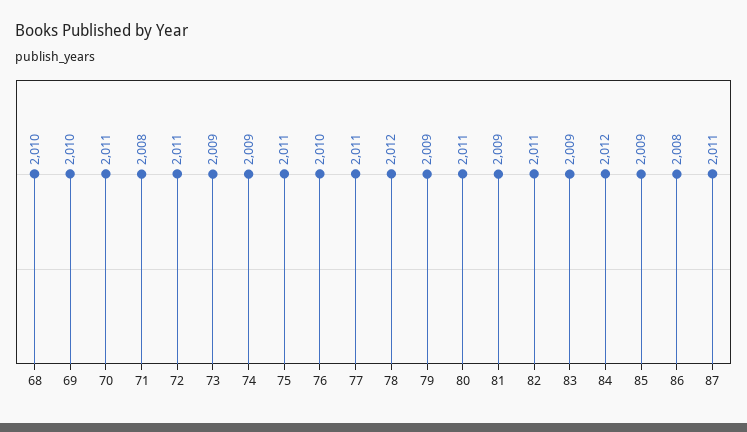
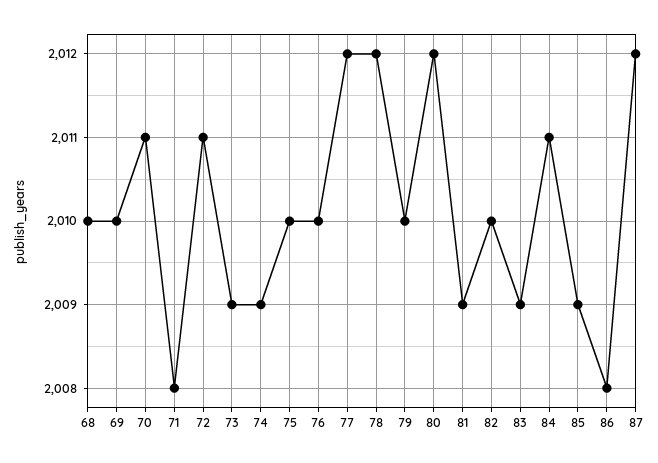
75: 2011 -> 2010
77: 2011 -> 2012
79: 2009 -> 2010
80: 2011 -> 2012
82: 2011 -> 2010
84: 2012 -> 2011
87: 2011 -> 2012

